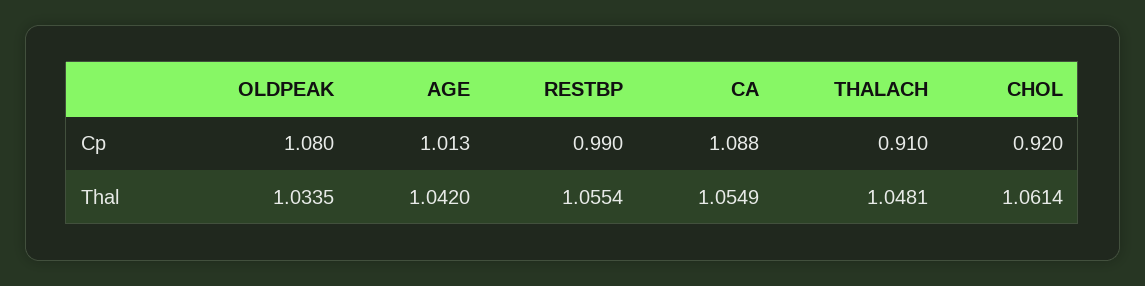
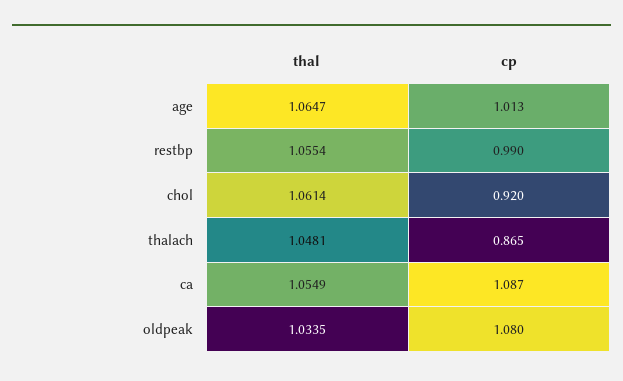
CA, Cp: 1.088 -> 1.087
THALACH, Cp: 0.91 -> 0.865
AGE, Thal: 1.042 -> 1.0647

